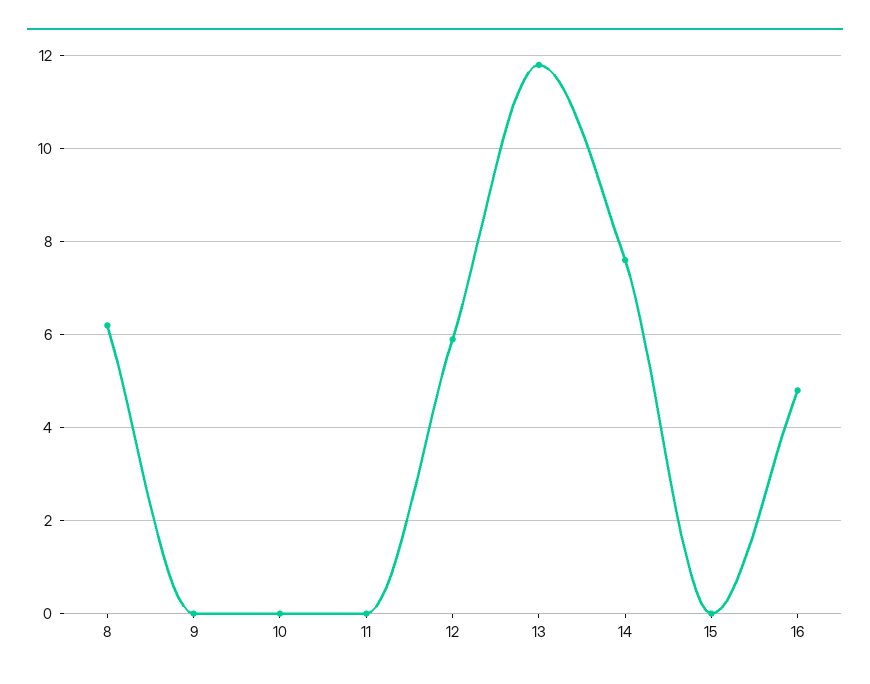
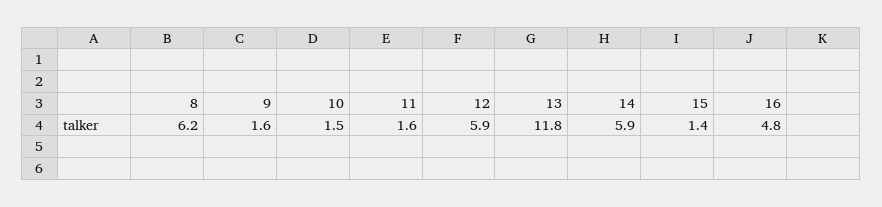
9: 0 -> 1.6
10: 0 -> 1.5
11: 0 -> 1.6
14: 7.5 -> 5.9
15: 0 -> 1.4

